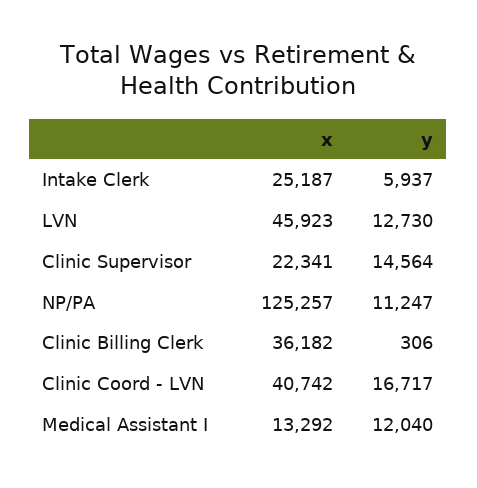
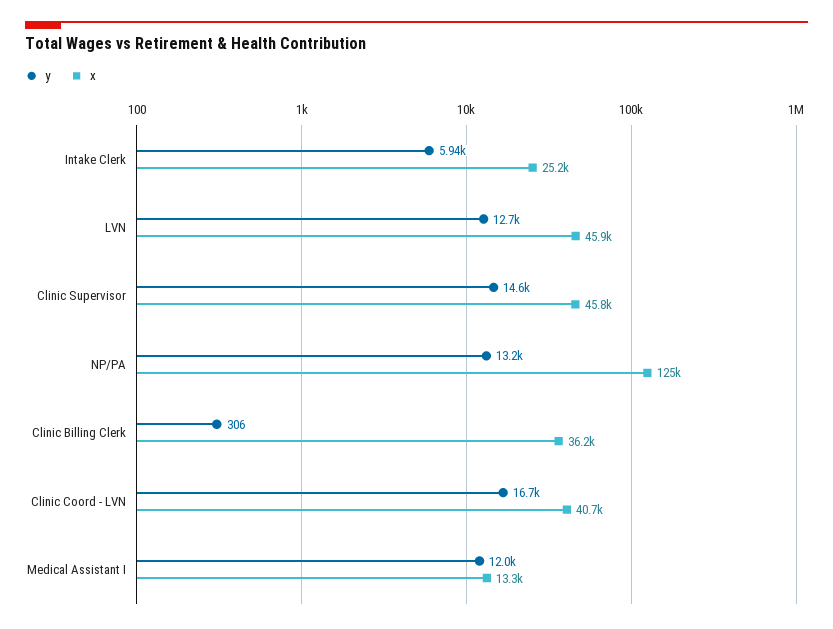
x, Clinic Supervisor: 22341 -> 45800
y, NP/PA: 11247 -> 13200

